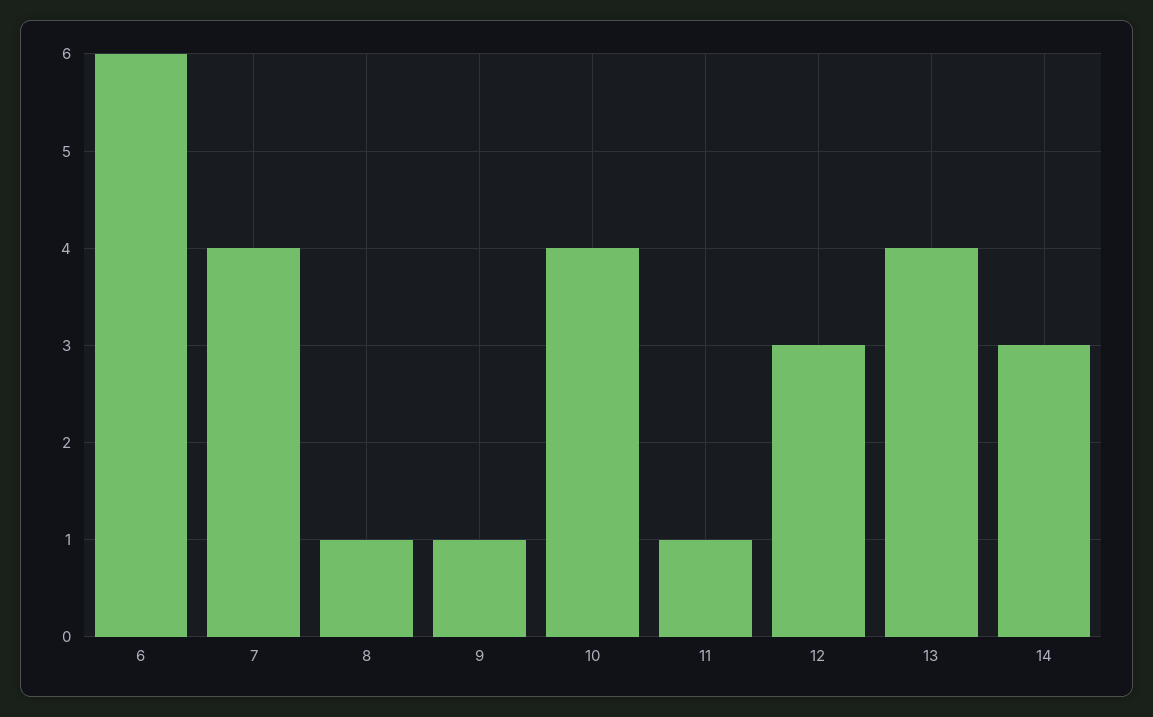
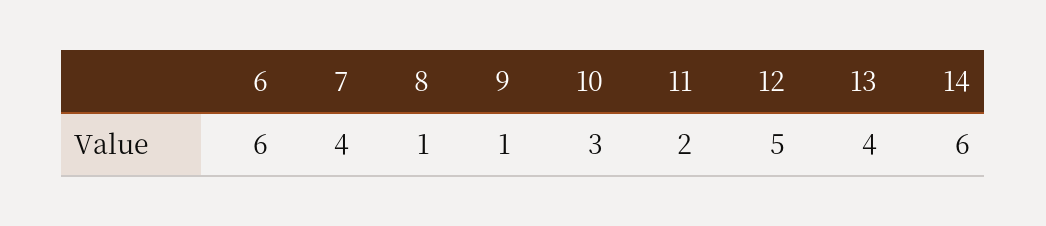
10: 4 -> 3
11: 1 -> 2
12: 3 -> 5
14: 3 -> 6

